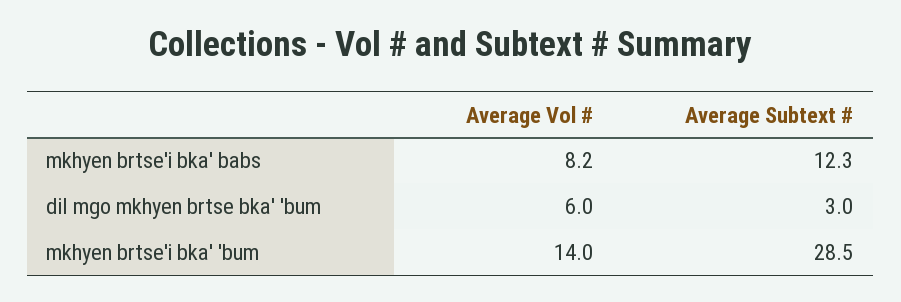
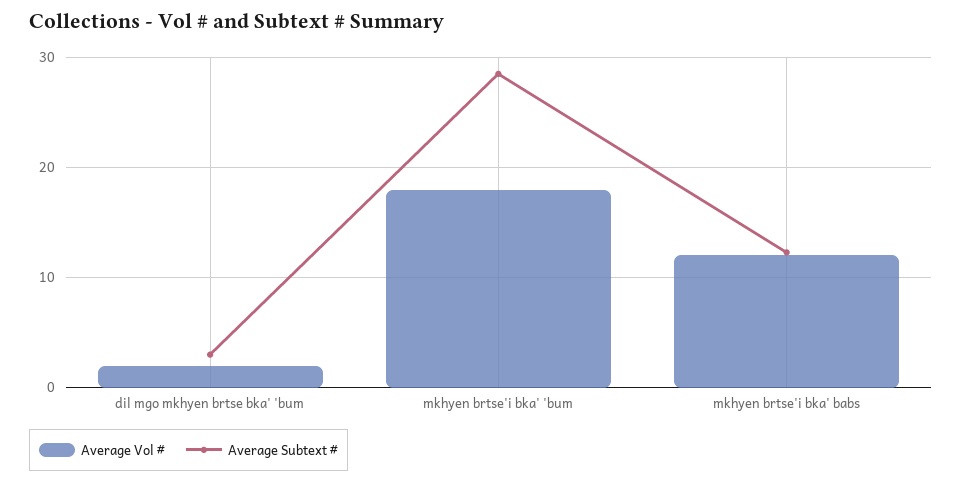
Average Vol #, mkhyen brtse'i bka' babs: 8.2 -> 12
Average Vol #, dil mgo mkhyen brtse bka' 'bum: 6 -> 2
Average Vol #, mkhyen brtse'i bka' 'bum: 14 -> 18

